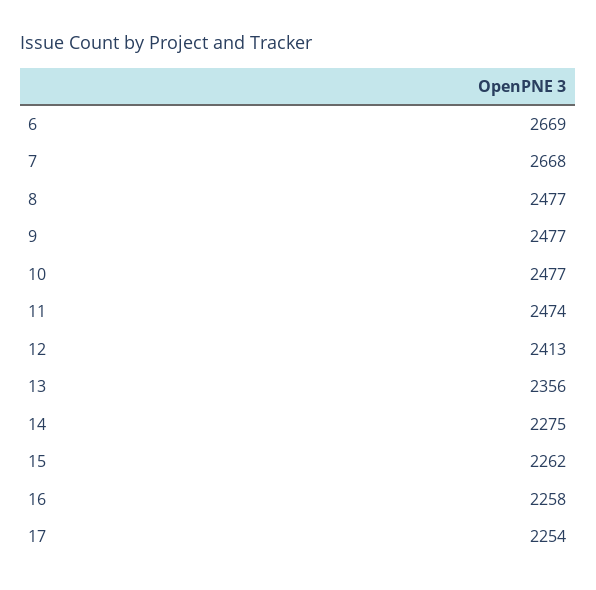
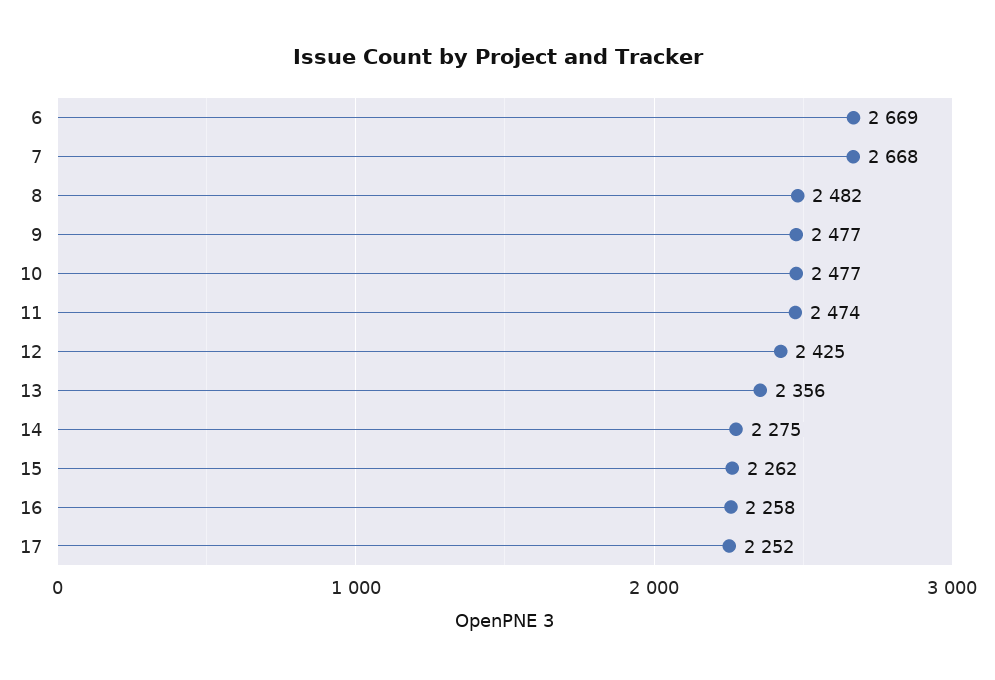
8: 2477 -> 2482
12: 2413 -> 2425
17: 2254 -> 2252

